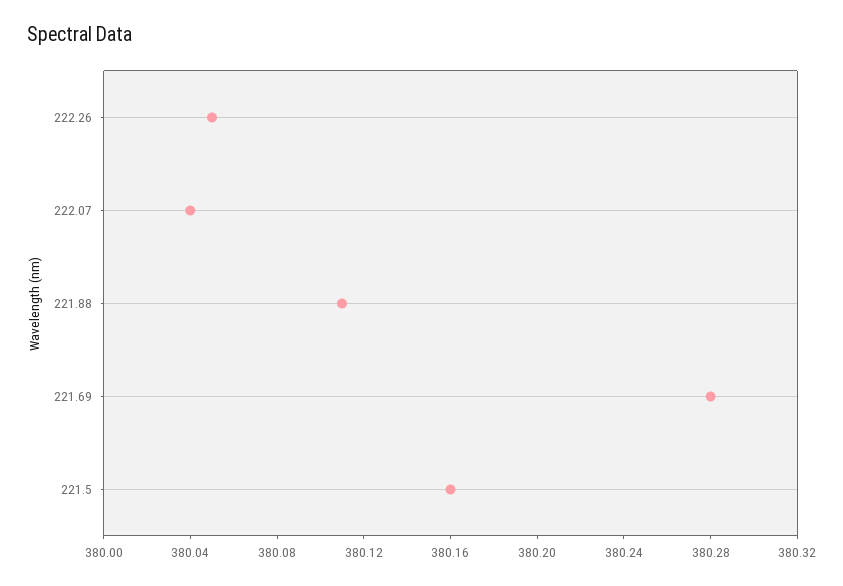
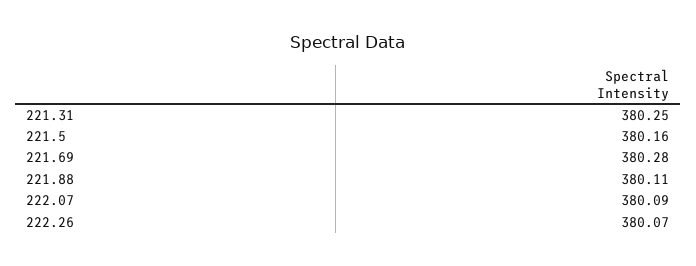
222.26: 380.05 -> 380.07
222.07: 380.04 -> 380.09
221.31: none -> 380.25

